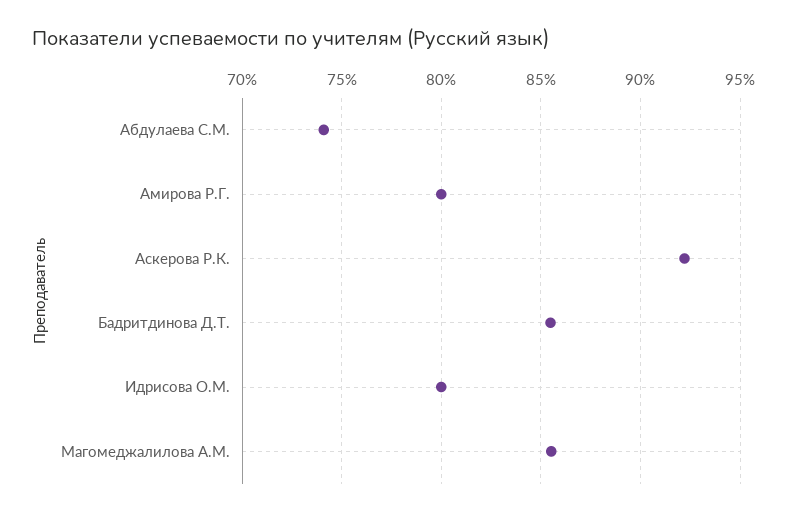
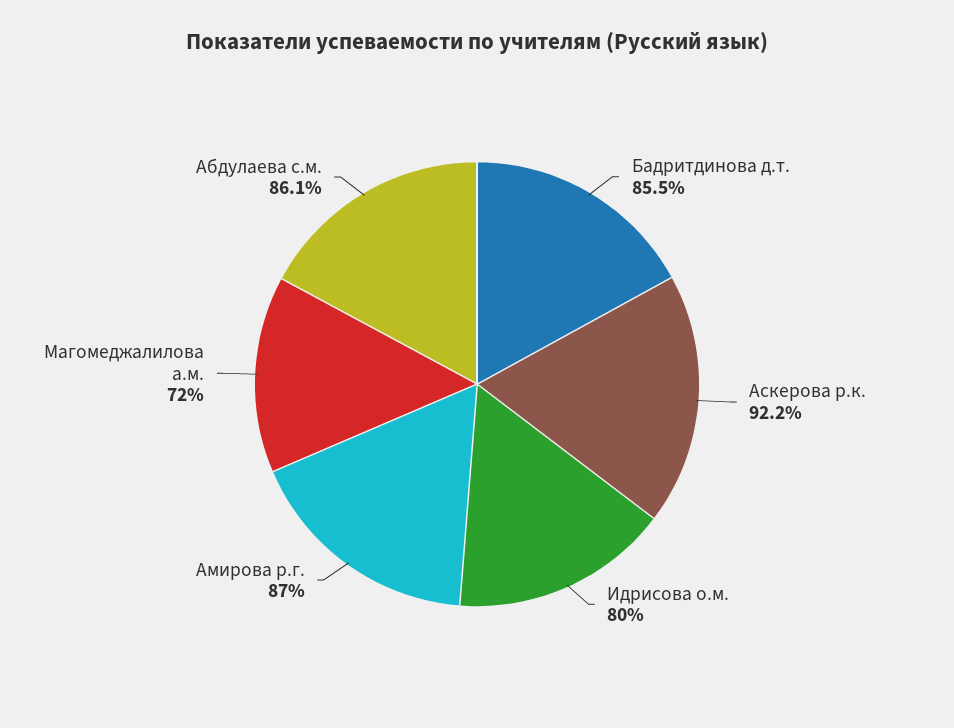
Абдулаева С.М.: 74 -> 86.1
Амирова Р.Г.: 80 -> 87
Магомеджалилова А.М.: 85.5 -> 72

